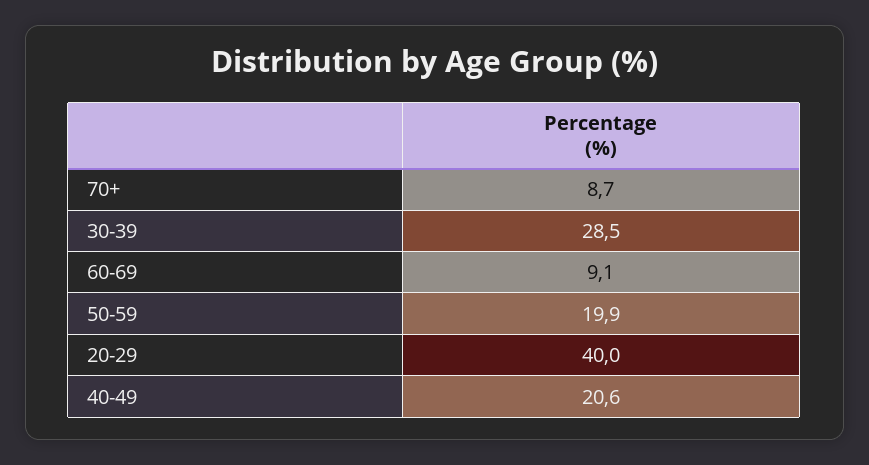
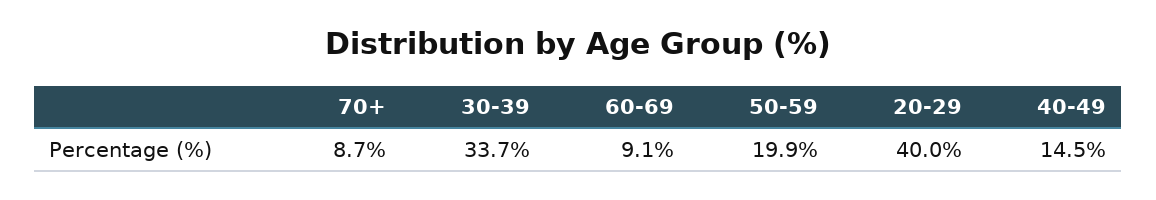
30-39: 28.5 -> 33.7
40-49: 20.6 -> 14.5

